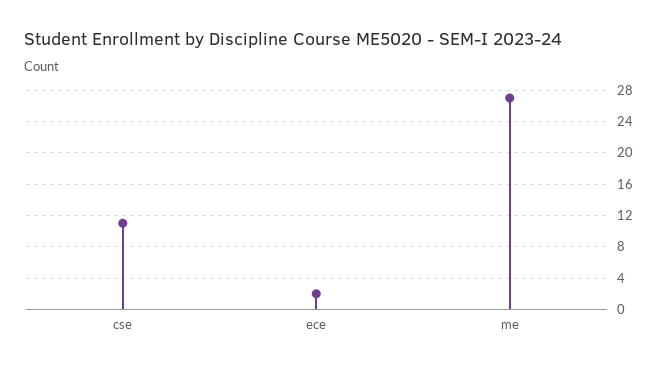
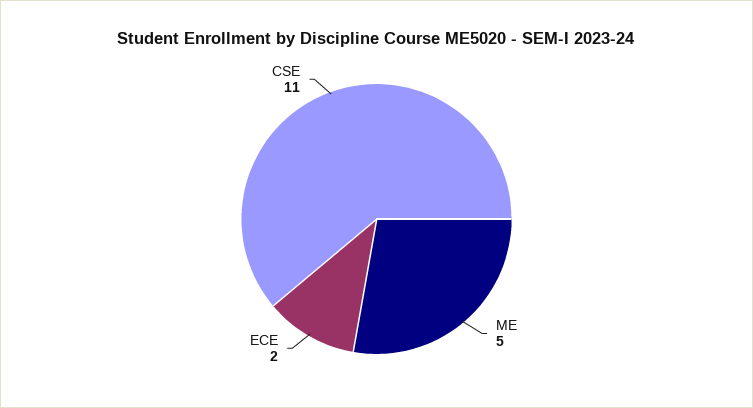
me: 27 -> 5

